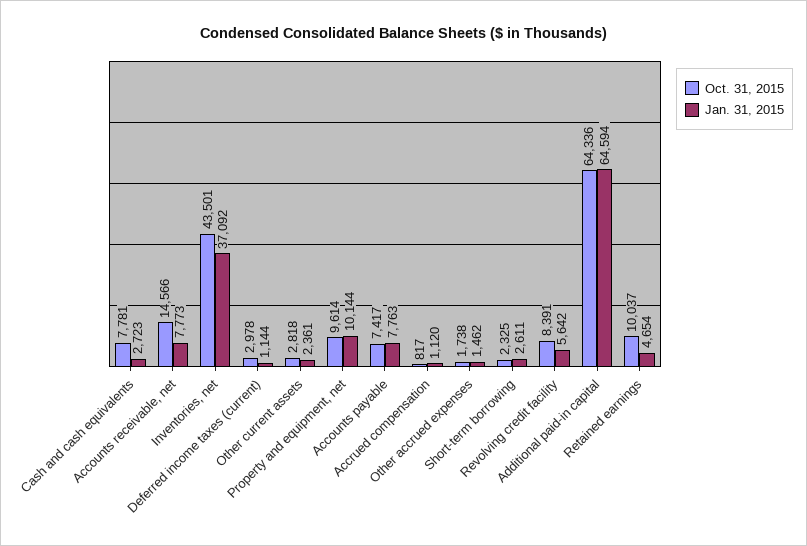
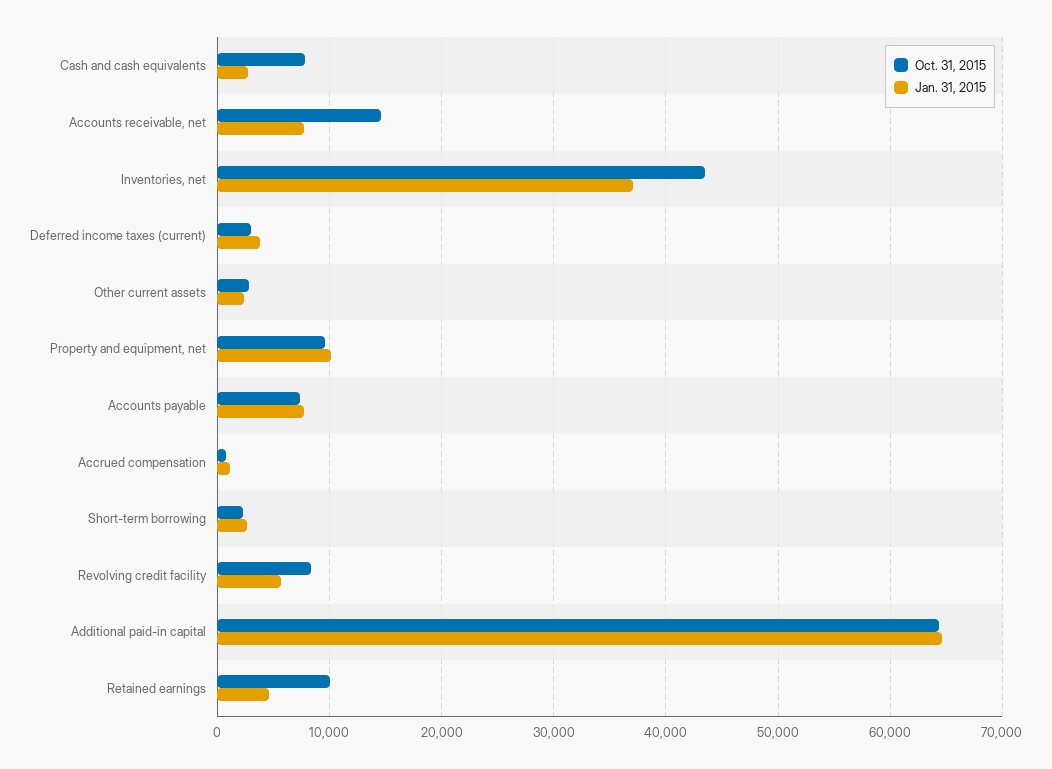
Jan. 31, 2015, Deferred income taxes (current): 1144 -> 4000
Oct. 31, 2015, Other accrued expenses: 1738 -> none
Jan. 31, 2015, Other accrued expenses: 1462 -> none

